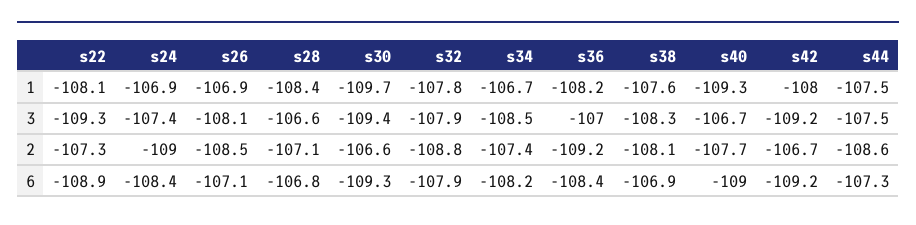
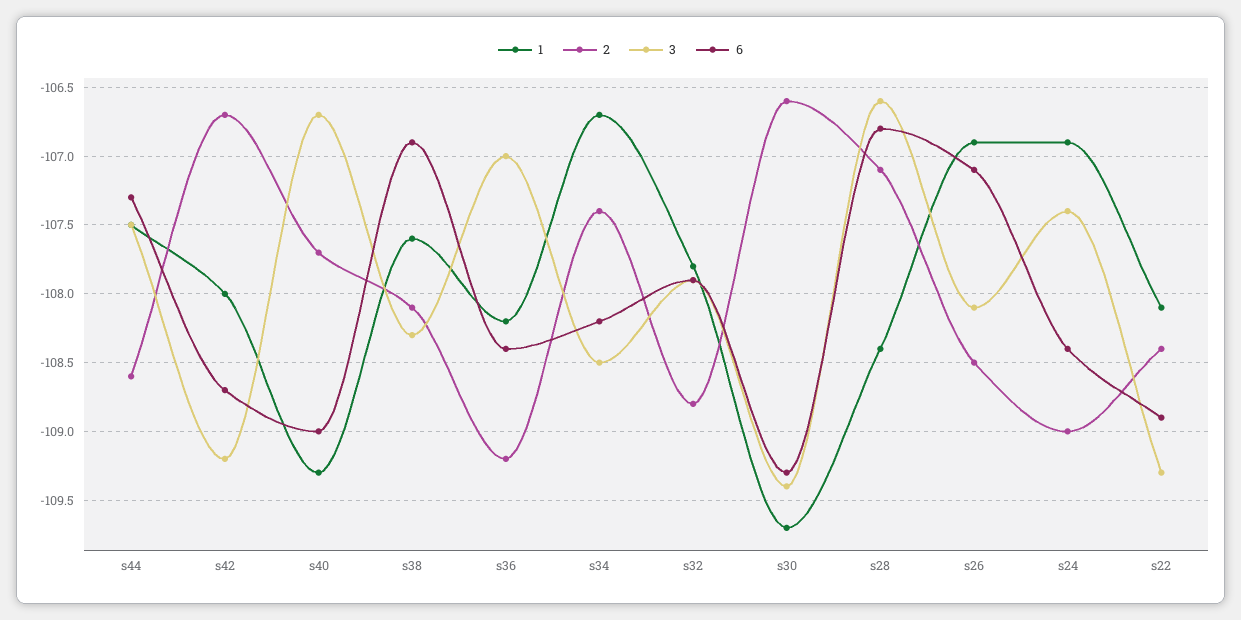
2, s22: -107.3 -> -108.4
6, s42: -109.2 -> -108.7

